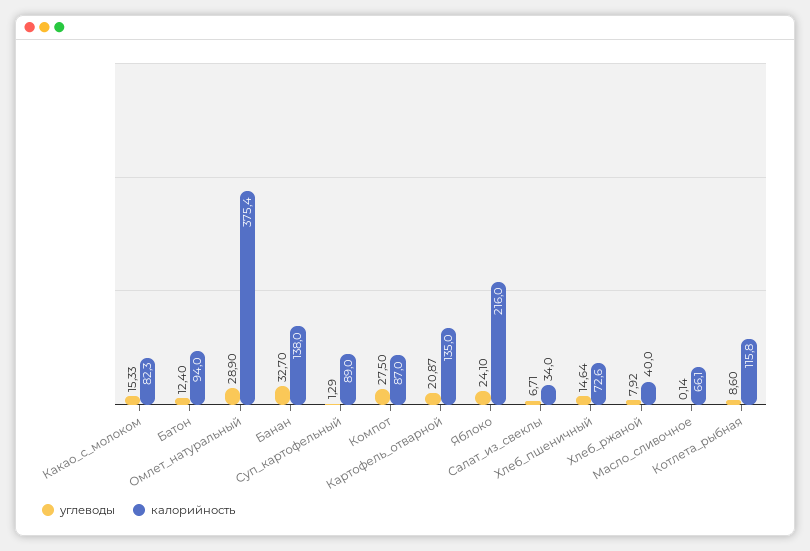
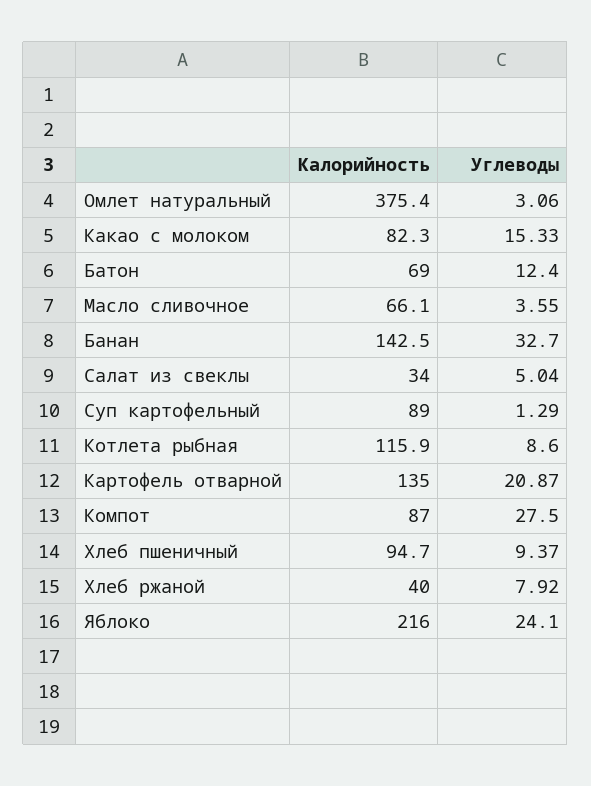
калорийность, Батон: 94 -> 69
углеводы, Омлет_натуральный: 28.9 -> 3.06
калорийность, Банан: 138 -> 142.5
углеводы, Салат_из_свеклы: 6.71 -> 5.04
углеводы, Хлеб_пшеничный: 14.64 -> 9.37
калорийность, Хлеб_пшеничный: 72.6 -> 94.7
углеводы, Масло_сливочное: 0.14 -> 3.55
калорийность, Котлета_рыбная: 115.8 -> 115.9

